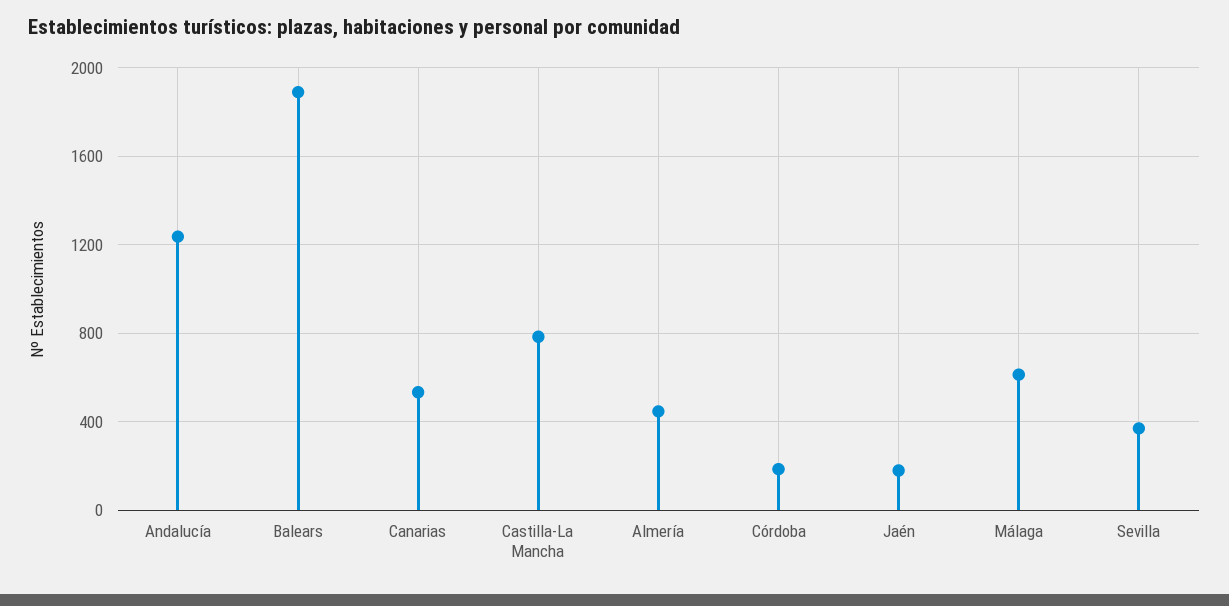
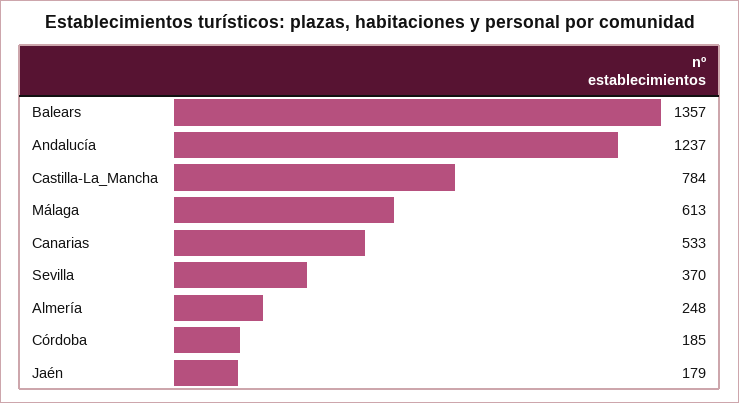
Balears: 1900 -> 1357
Almería: 450 -> 248

